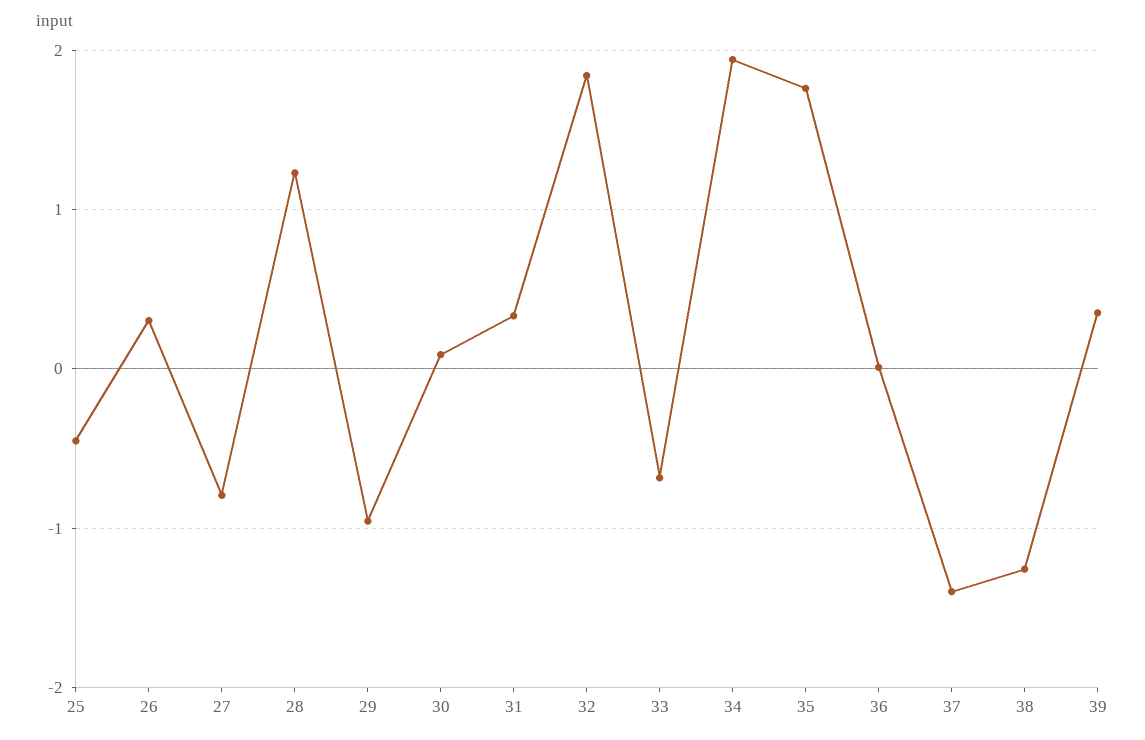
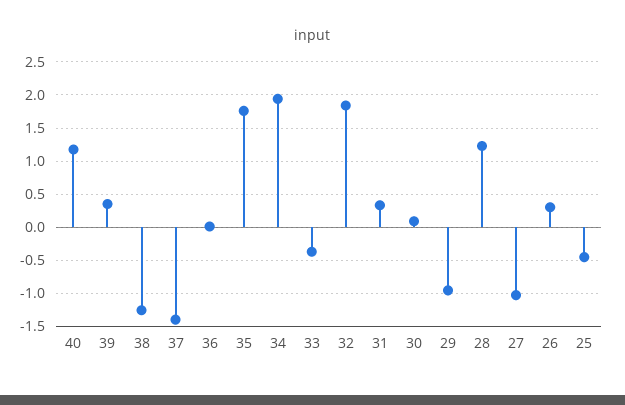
27: -0.8 -> -1
33: -0.7 -> -0.4
40: none -> 1.2

